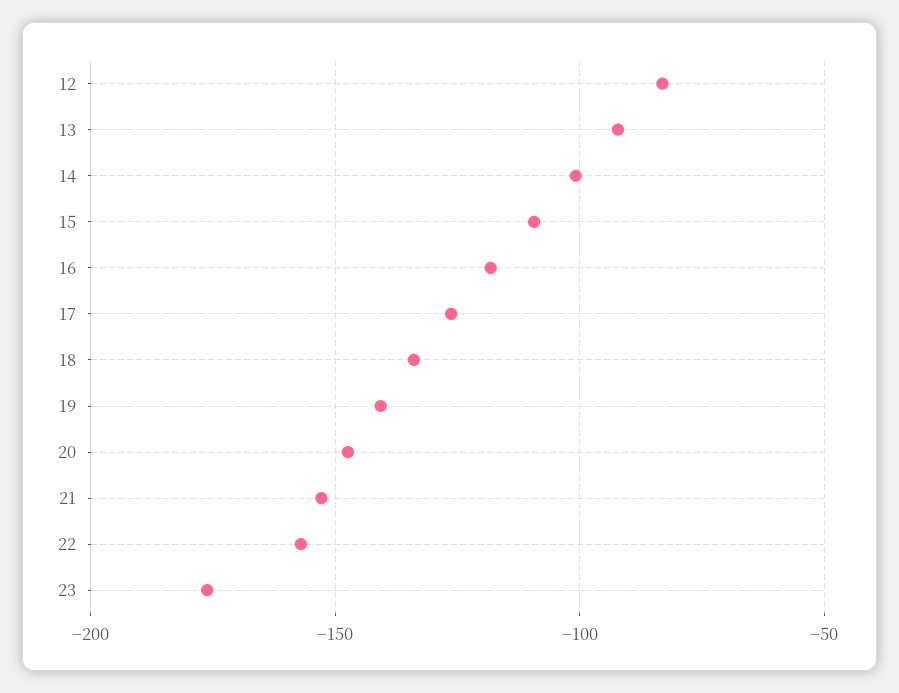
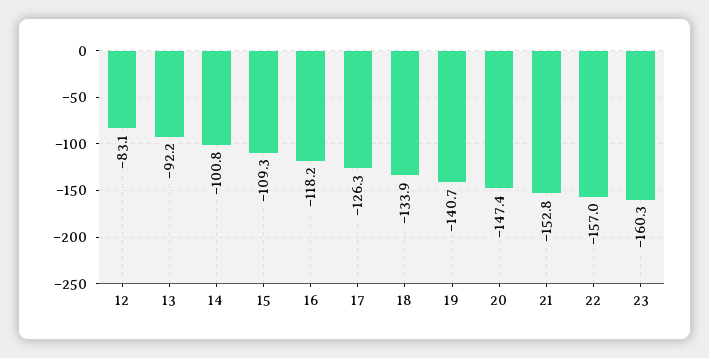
23: -175 -> -160.3

